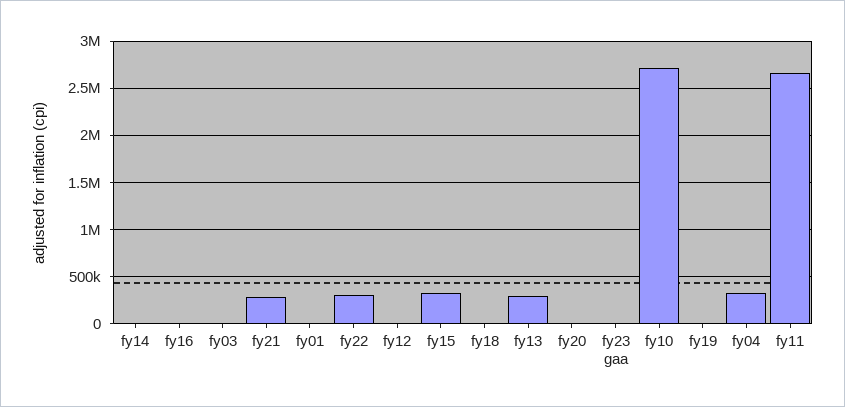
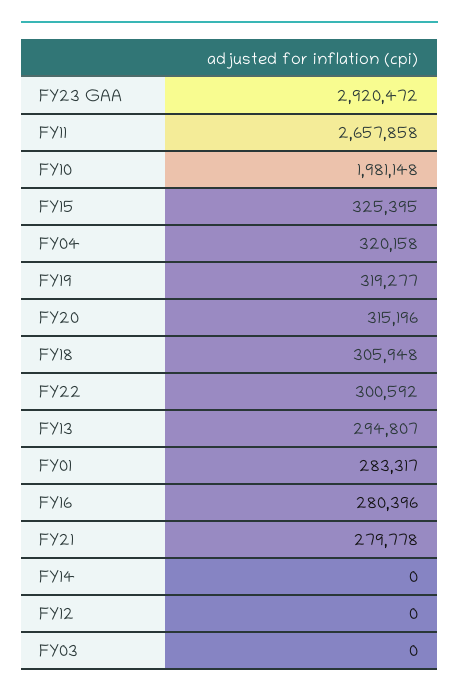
fy16: 0 -> 280396
fy01: 0 -> 283317
fy18: 0 -> 305948
fy20: 0 -> 315196
fy23 gaa: 0 -> 2920472
fy10: 2700000 -> 1981148
fy19: 0 -> 319277

